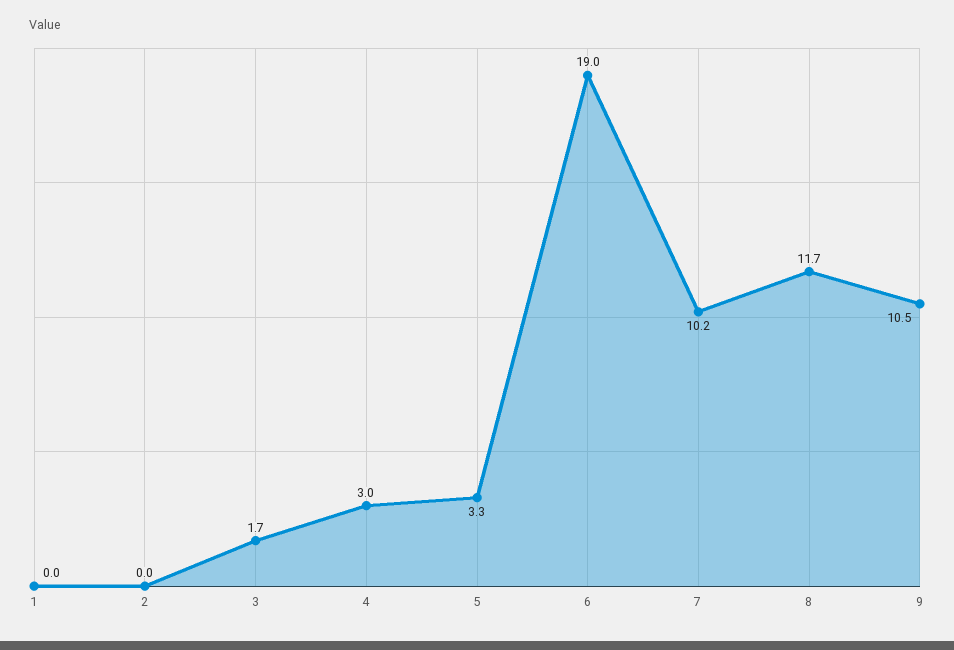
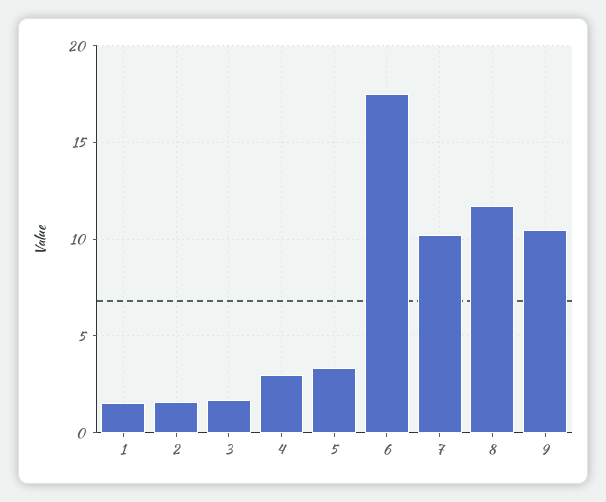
1: 0 -> 1.5
2: 0 -> 1.5
6: 19 -> 17.5

